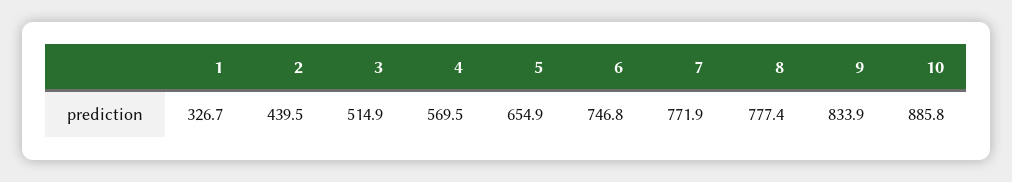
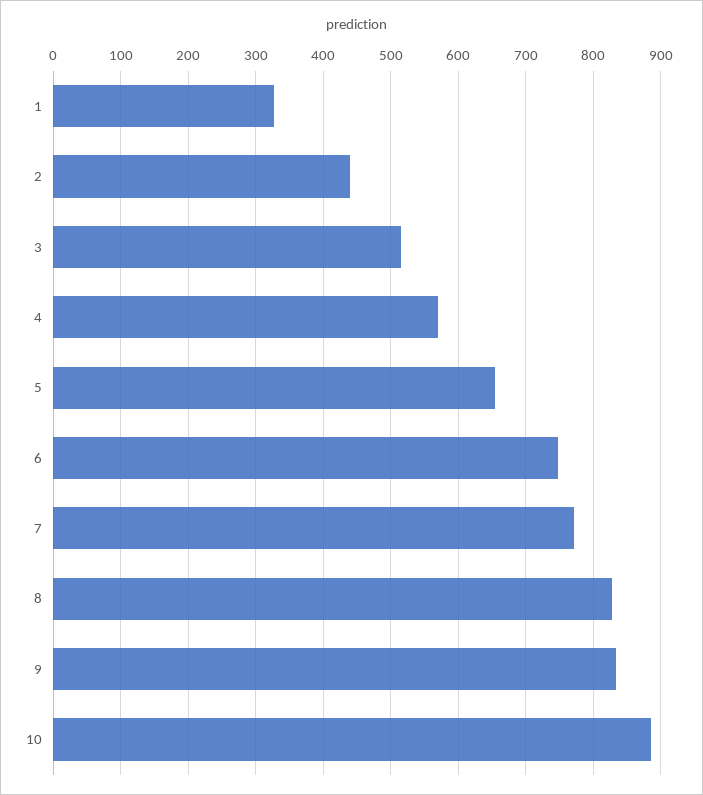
8: 777.4 -> 830

